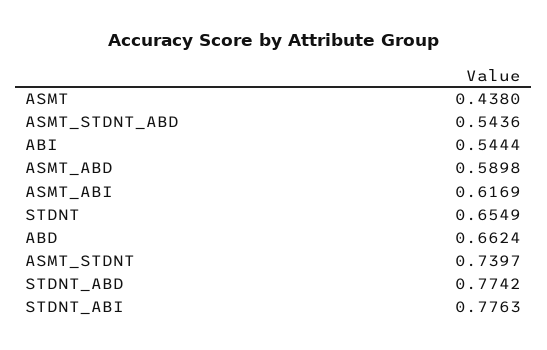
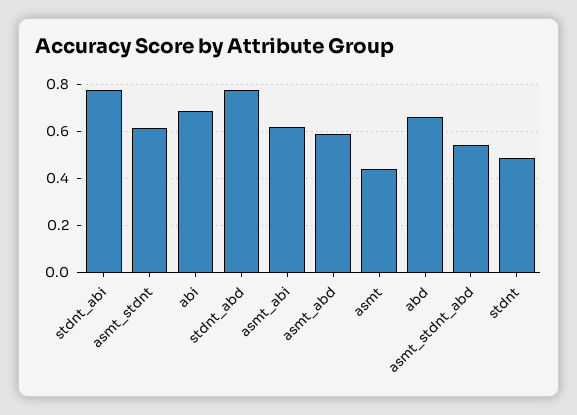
ABI: 0.5444 -> 0.7
STDNT: 0.6549 -> 0.5
ASMT_STDNT: 0.7397 -> 0.6

